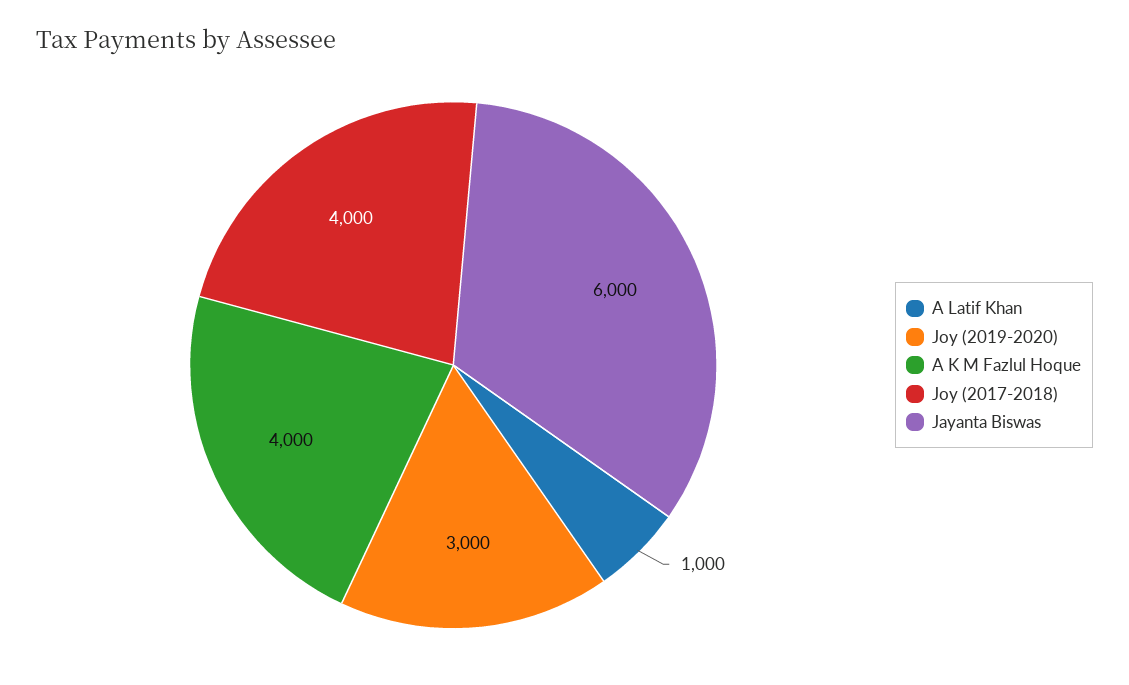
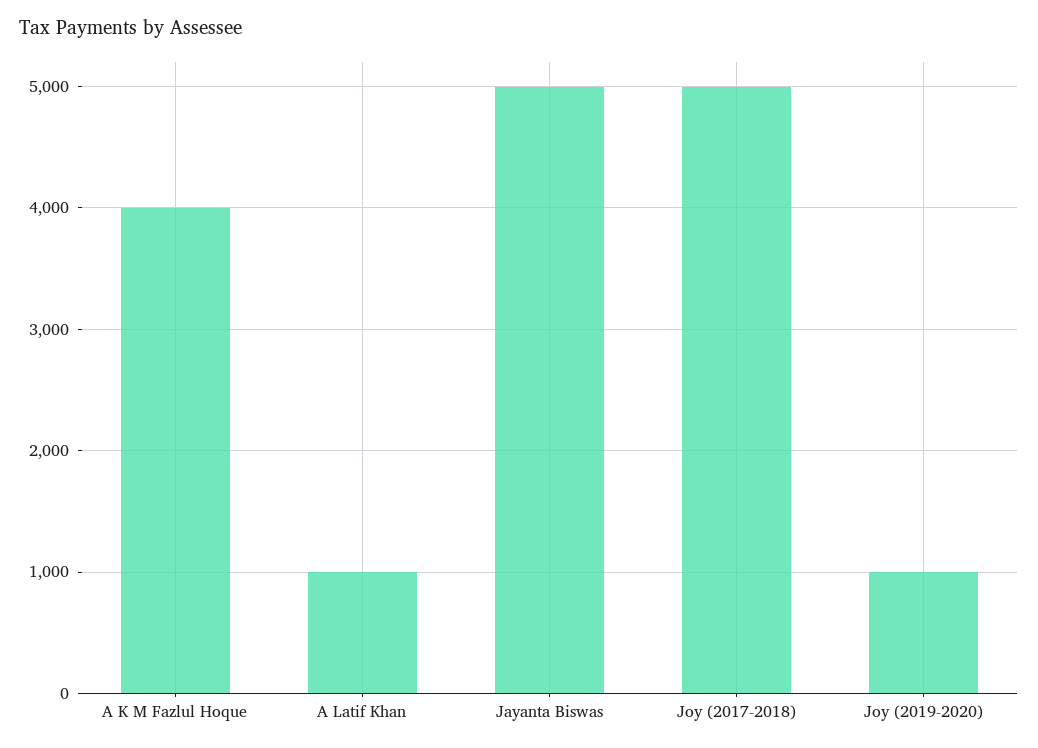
Joy (2019-2020): 3000 -> 1000
Joy (2017-2018): 4000 -> 5000
Jayanta Biswas: 6000 -> 5000

